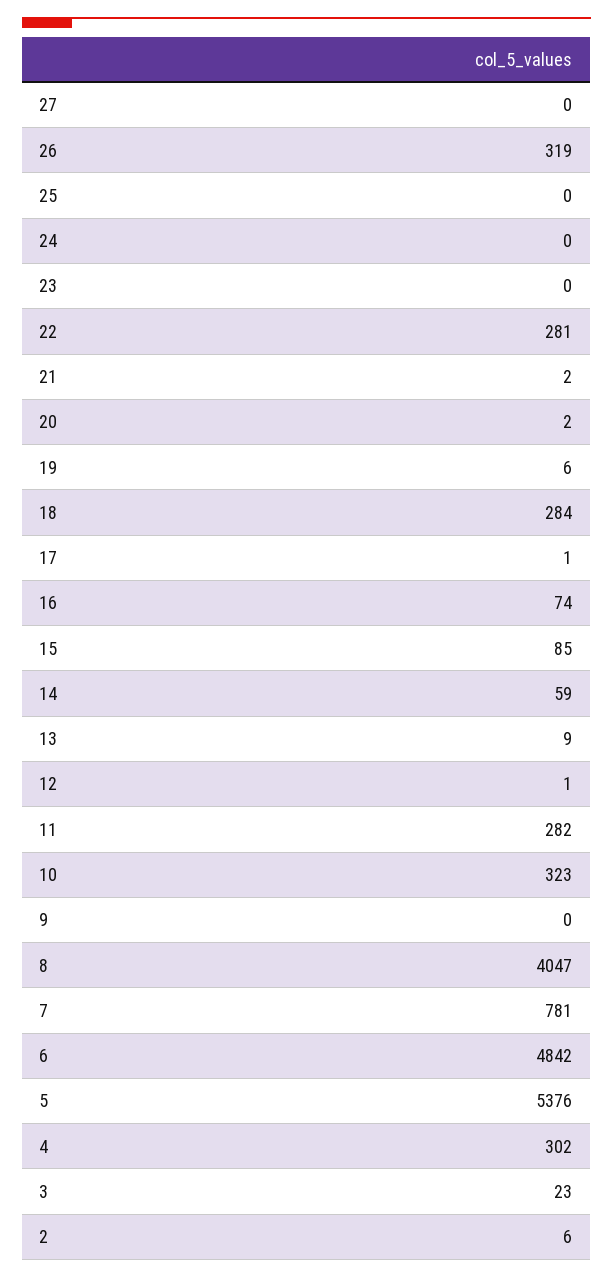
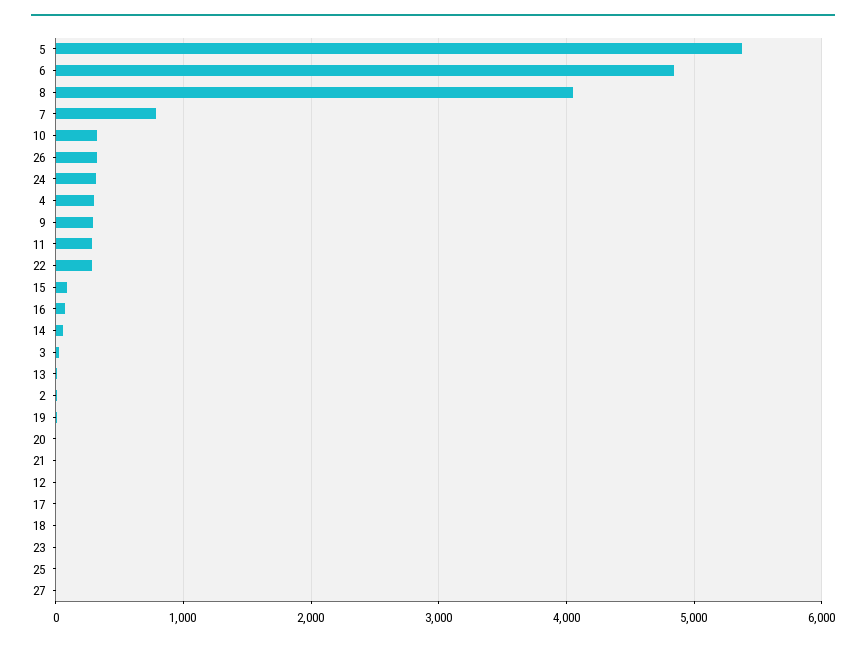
24: 0 -> 300
18: 284 -> 0
9: 0 -> 300

